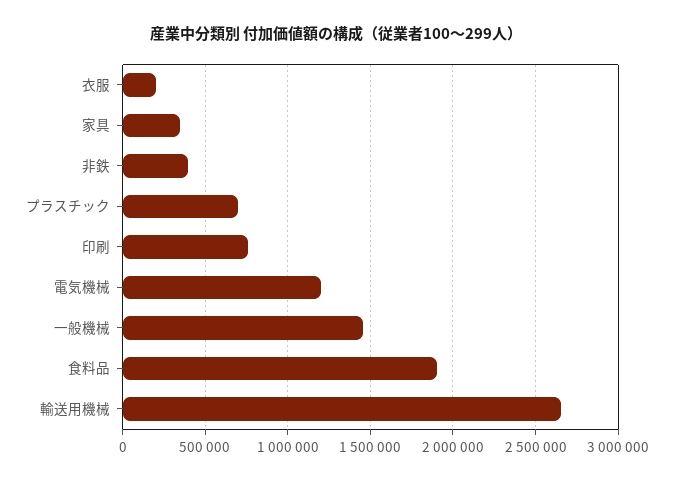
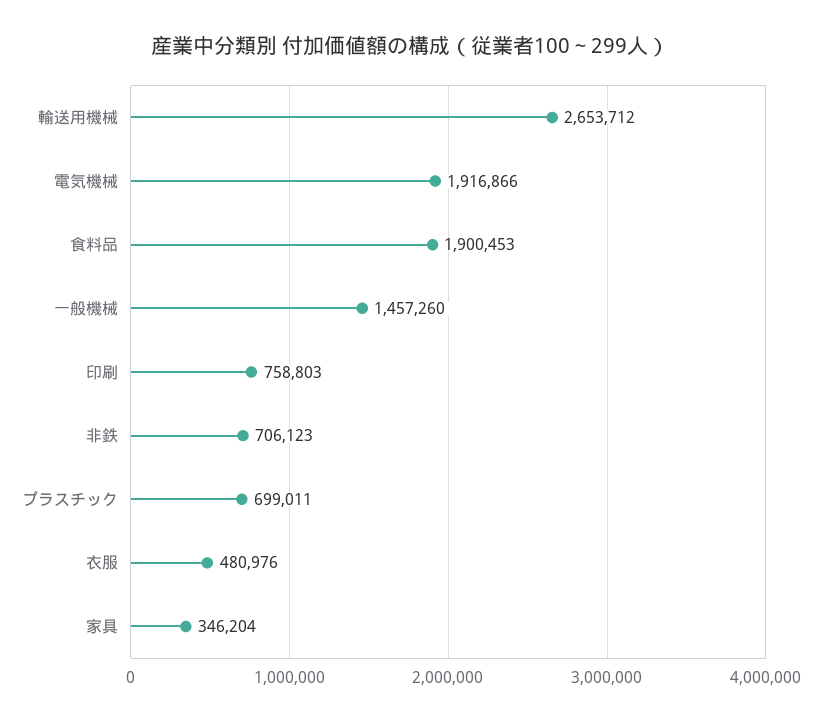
衣服: 200000 -> 480976
非鉄: 400000 -> 706123
電気機械: 1200000 -> 1916866

